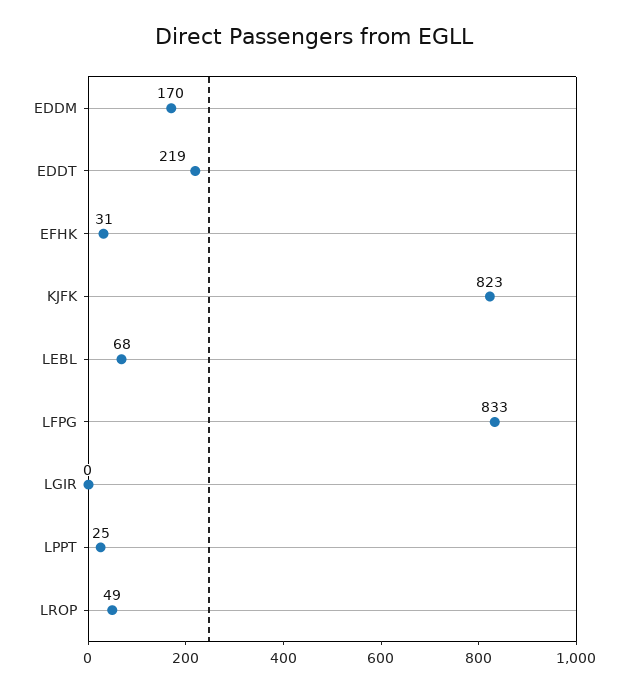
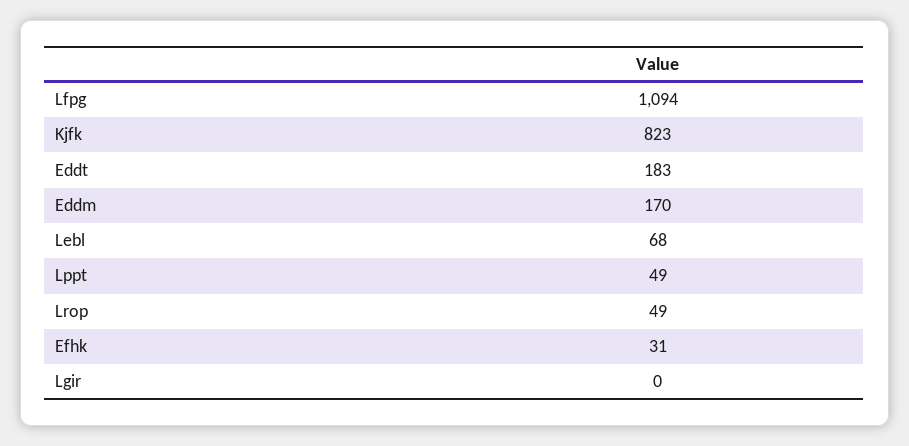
EDDT: 219 -> 183
LFPG: 833 -> 1094
LPPT: 25 -> 49

